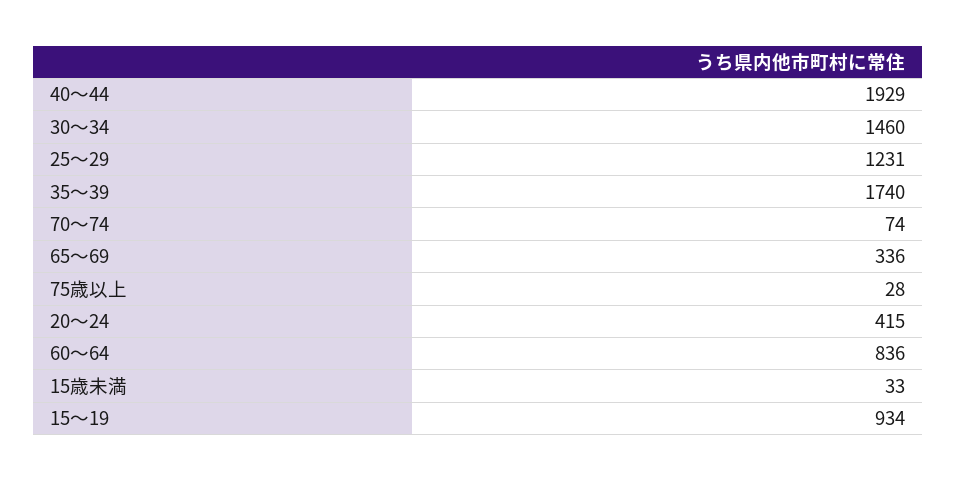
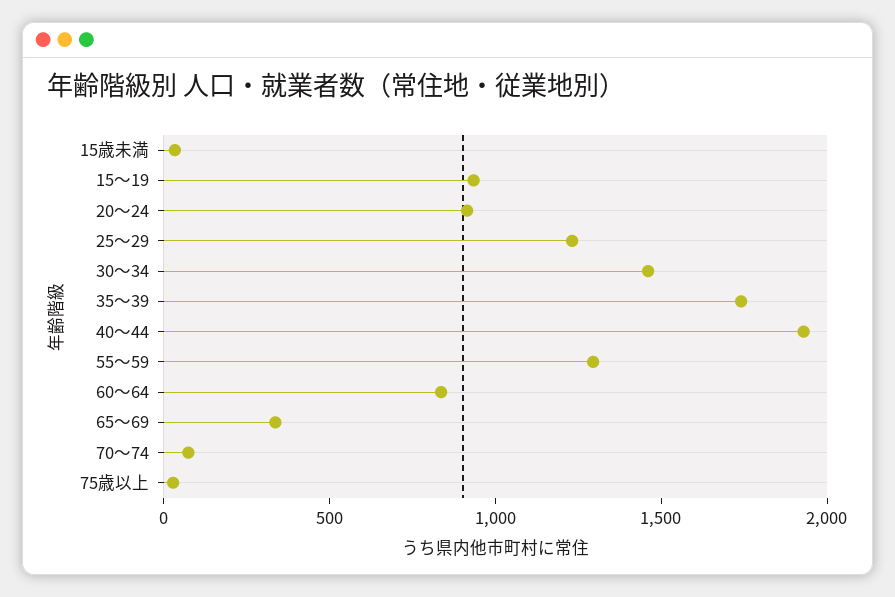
20～24: 415 -> 900
55～59: none -> 1300

